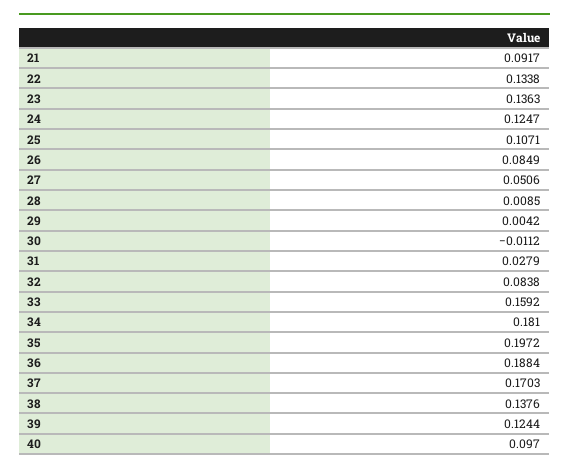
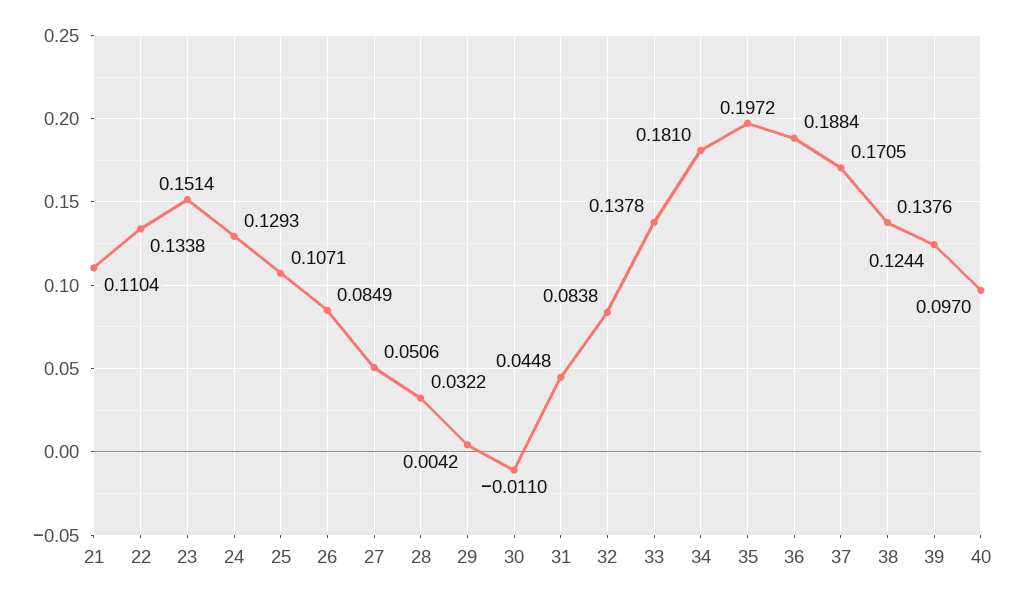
21: 0.0917 -> 0.1104
23: 0.1363 -> 0.1514
24: 0.1247 -> 0.1293
28: 0.0085 -> 0.0322
30: -0.0112 -> -0.011
31: 0.0279 -> 0.0448
33: 0.1592 -> 0.1378
37: 0.1703 -> 0.1705

